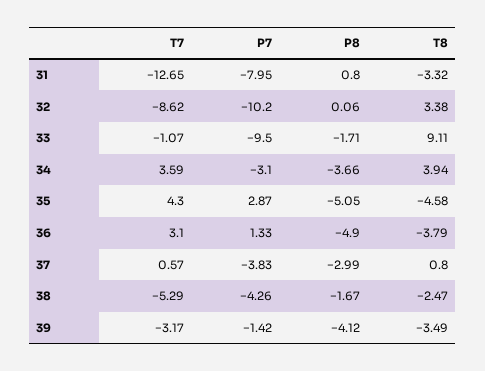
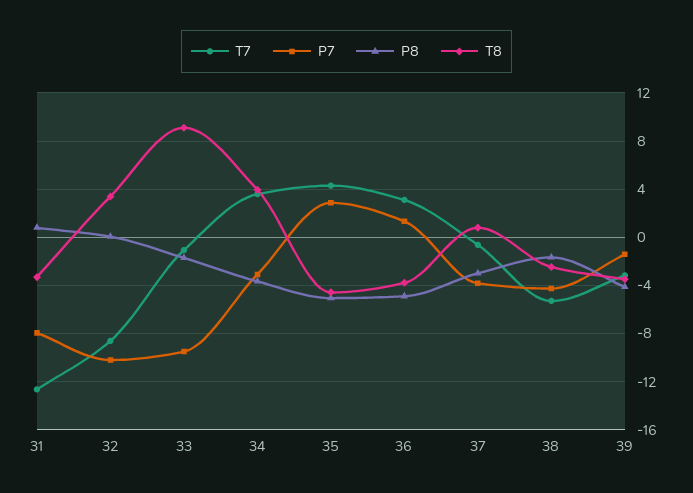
T7, 37: 0.57 -> -0.5

